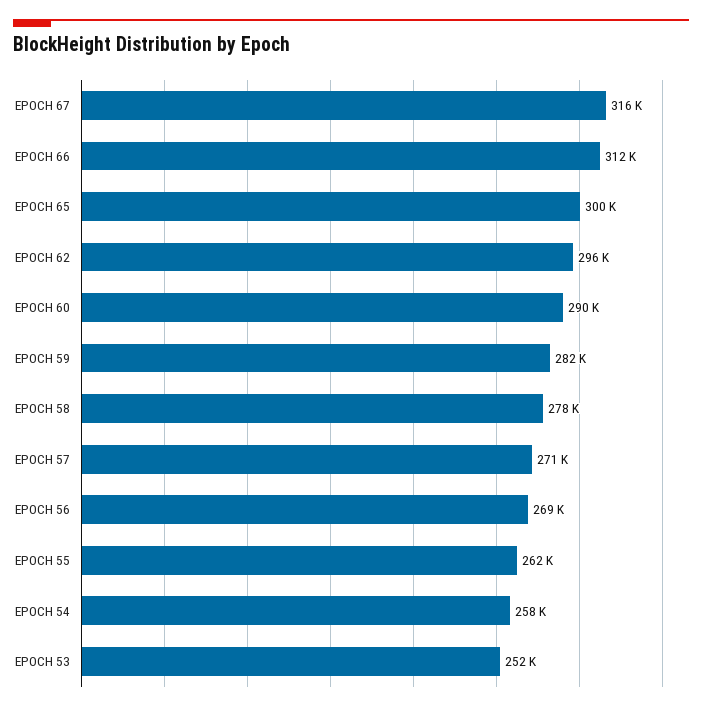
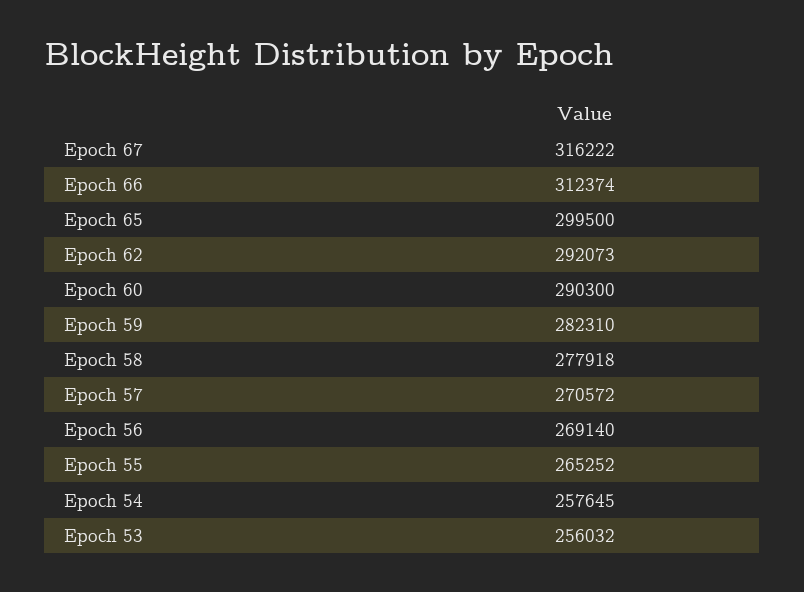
EPOCH 62: 296000 -> 292073
EPOCH 55: 262000 -> 265252
EPOCH 53: 252000 -> 256032

